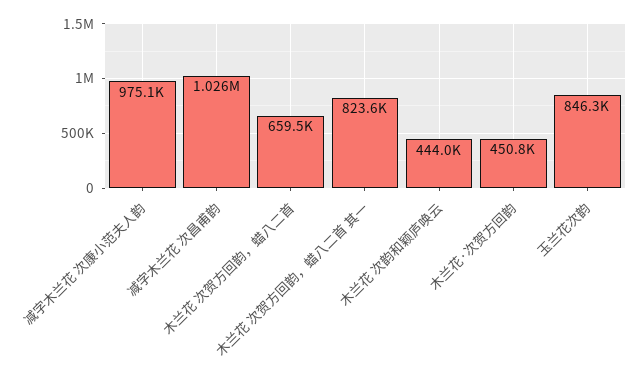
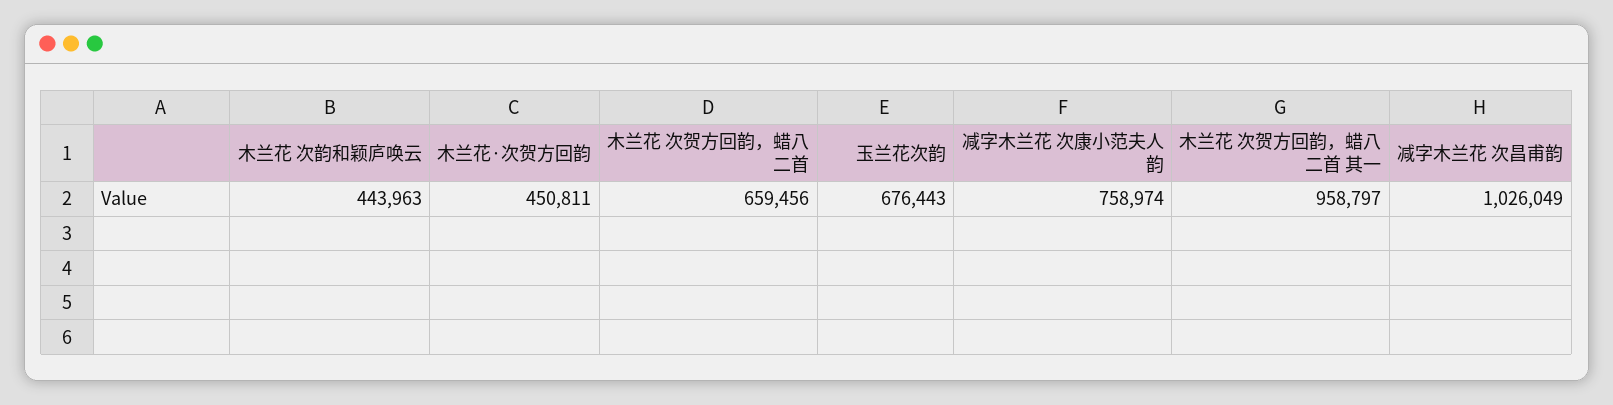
减字木兰花 次康小范夫人韵: 975100 -> 758974
木兰花 次贺方回韵，蜡八二首 其一: 823600 -> 958797
玉兰花次韵: 846300 -> 676443

